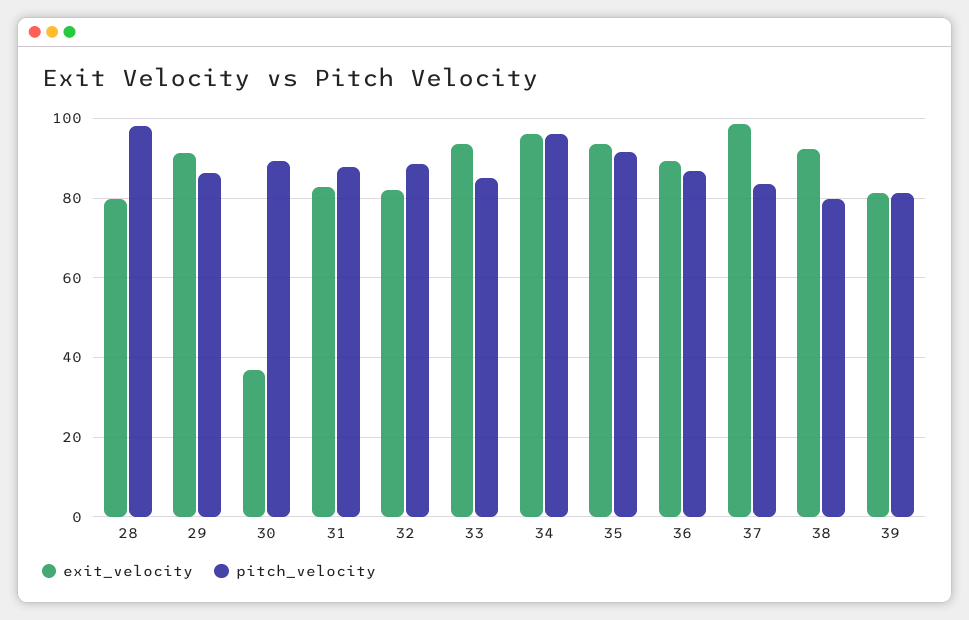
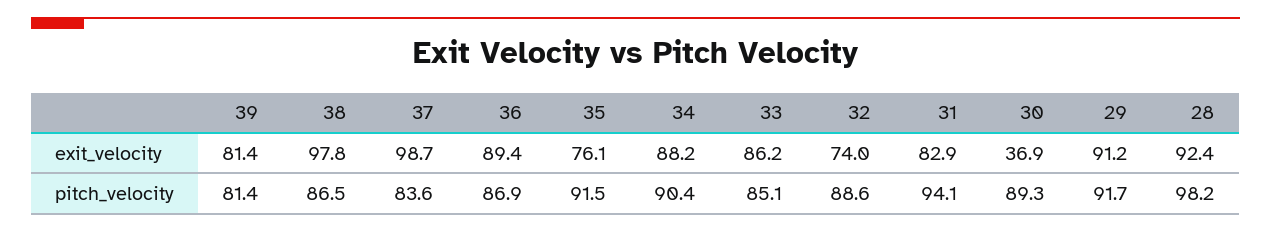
exit_velocity, 28: 80 -> 92.4
pitch_velocity, 29: 86 -> 91.7
pitch_velocity, 31: 88 -> 94.1
exit_velocity, 32: 82 -> 74
exit_velocity, 33: 94 -> 86.2
exit_velocity, 34: 96 -> 88.2
pitch_velocity, 34: 96 -> 90.4
exit_velocity, 35: 94 -> 76.1
exit_velocity, 38: 92 -> 97.8
pitch_velocity, 38: 80 -> 86.5

